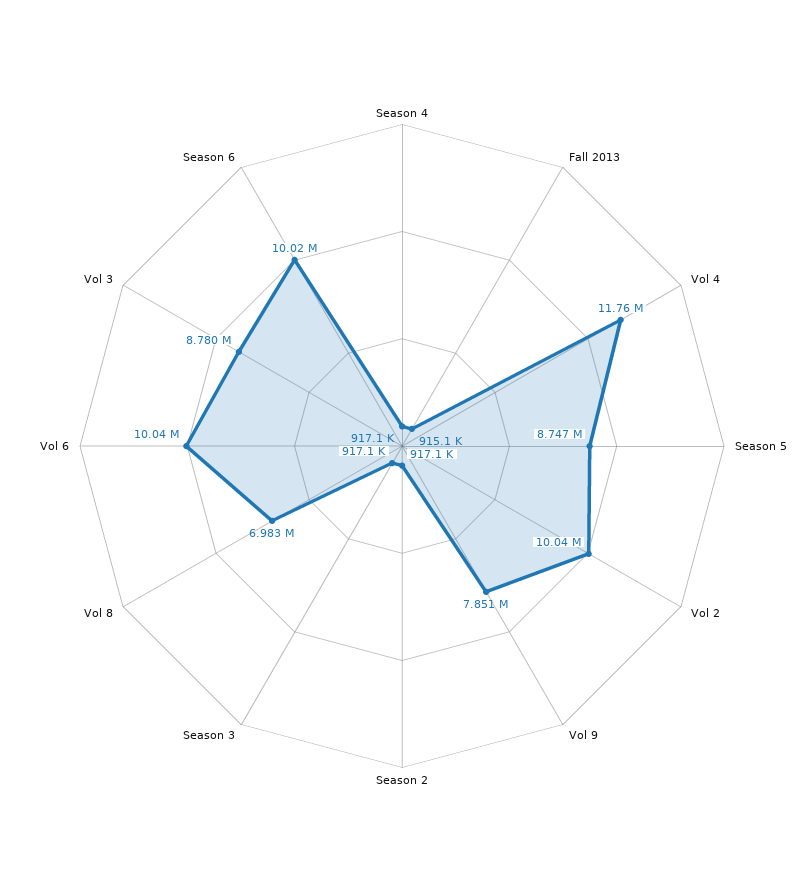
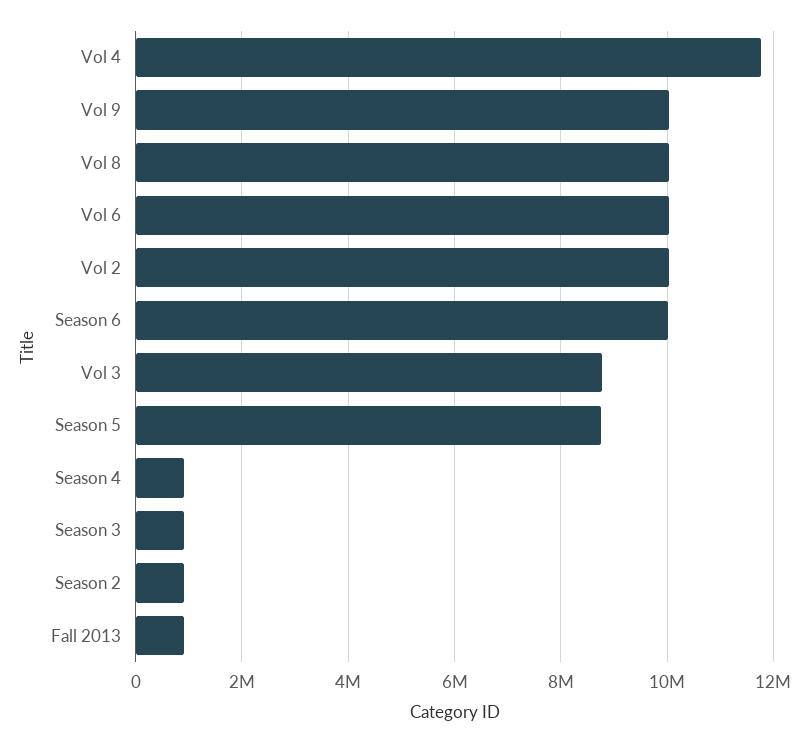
Vol 9: 7851000 -> 10000000
Vol 8: 6983000 -> 10000000

